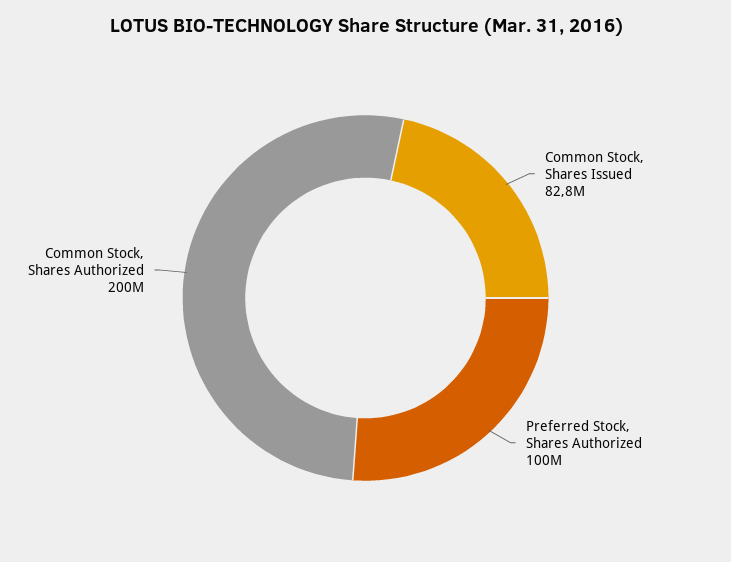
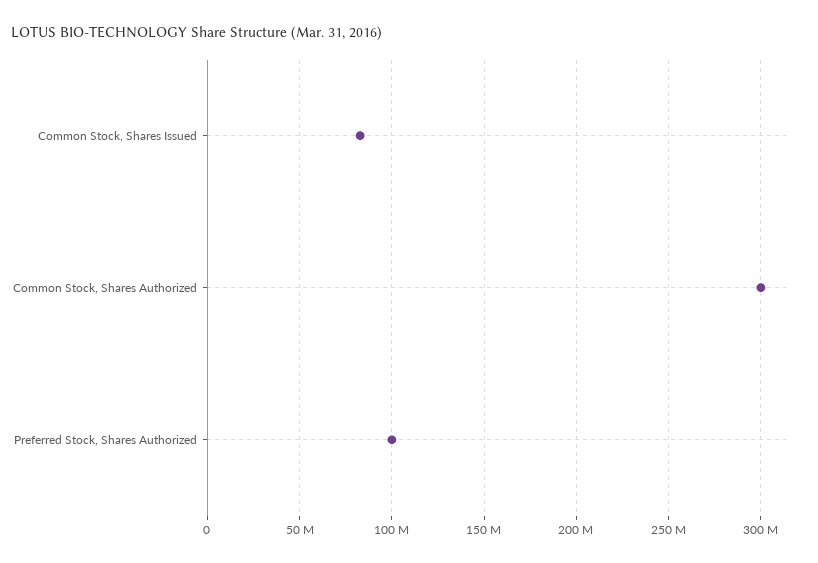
Common Stock, Shares Authorized: 200000000 -> 300000000

